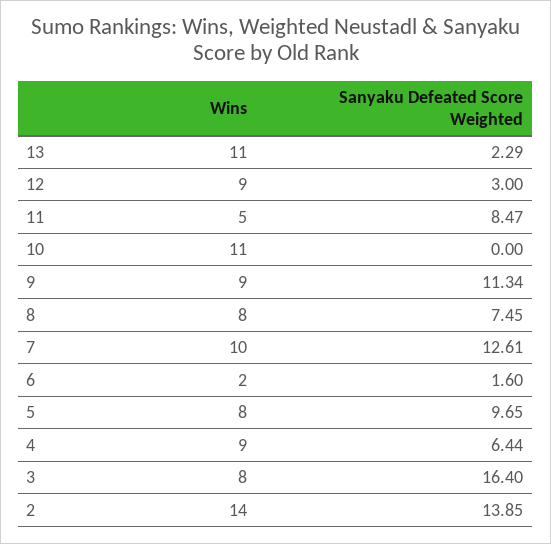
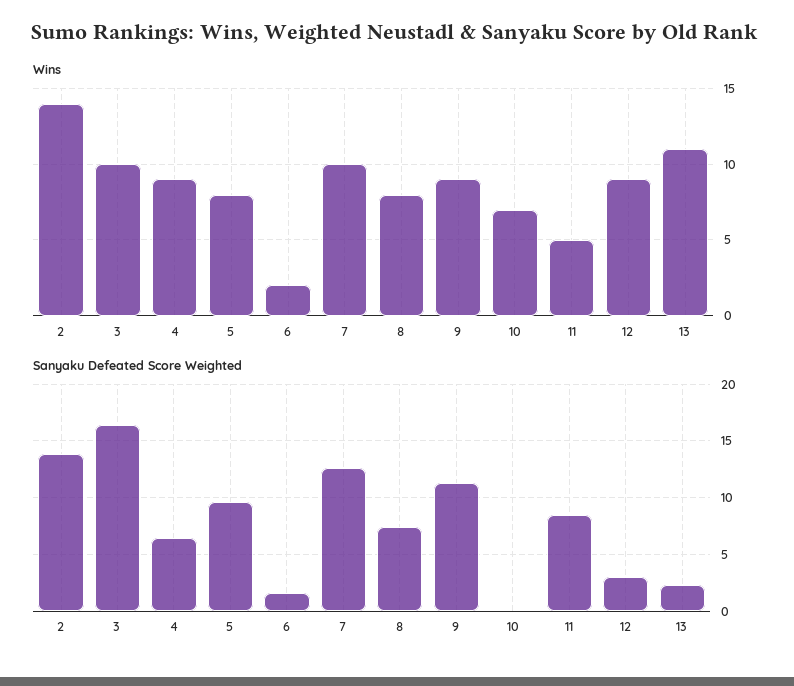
Wins, 10: 11 -> 7
Wins, 3: 8 -> 10

